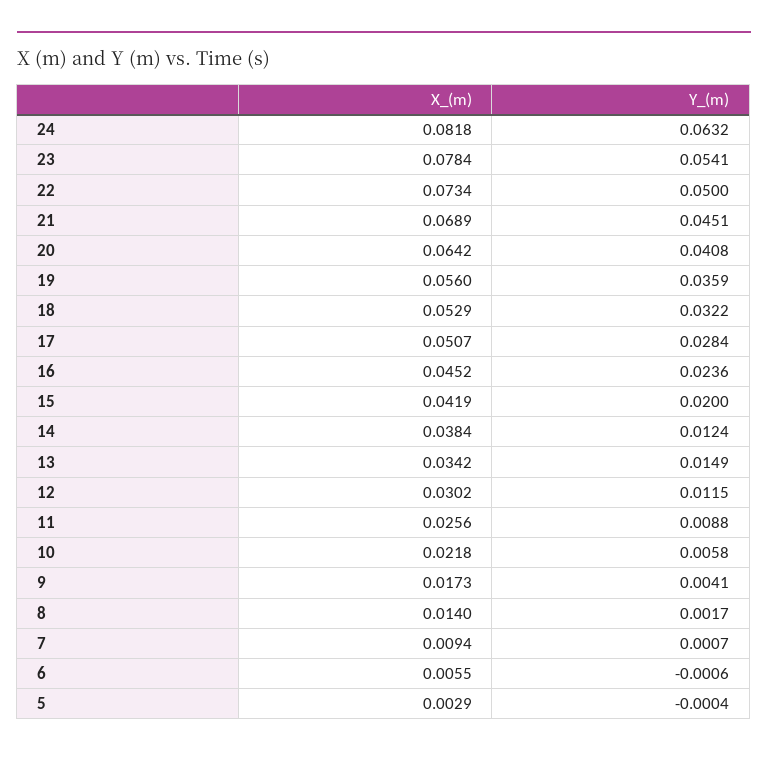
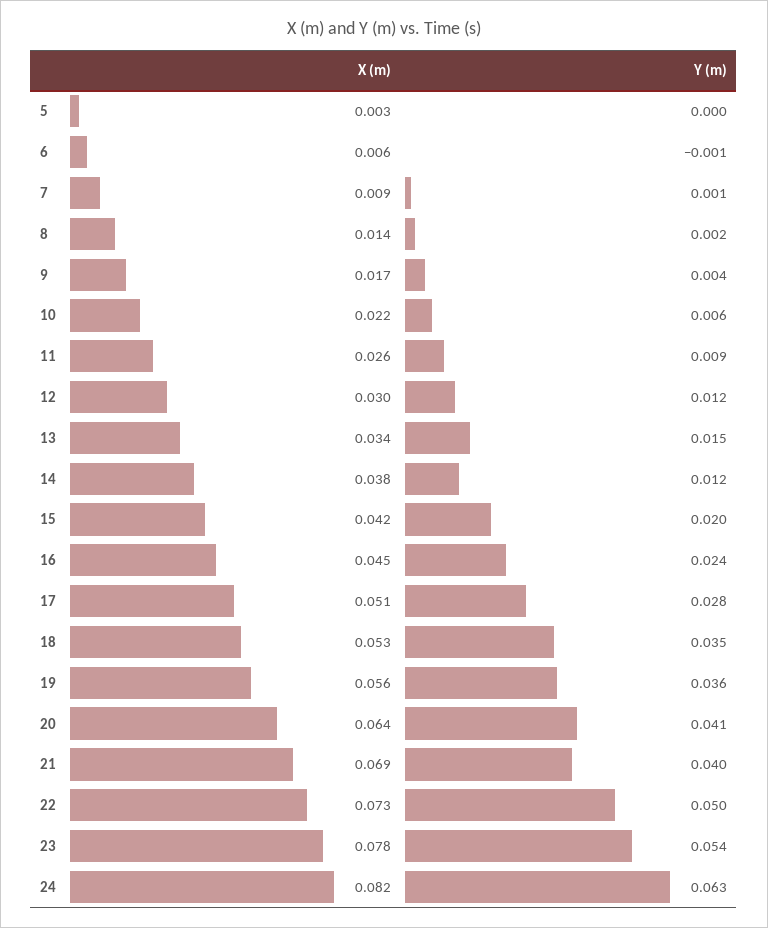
Y_(m), 21: 0.0451 -> 0.04
Y_(m), 18: 0.0322 -> 0.035

